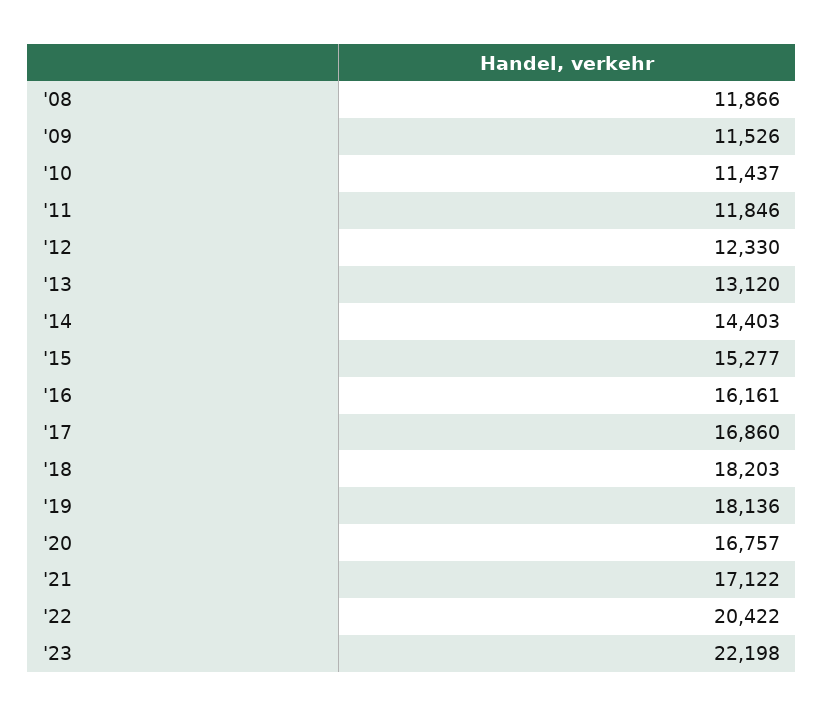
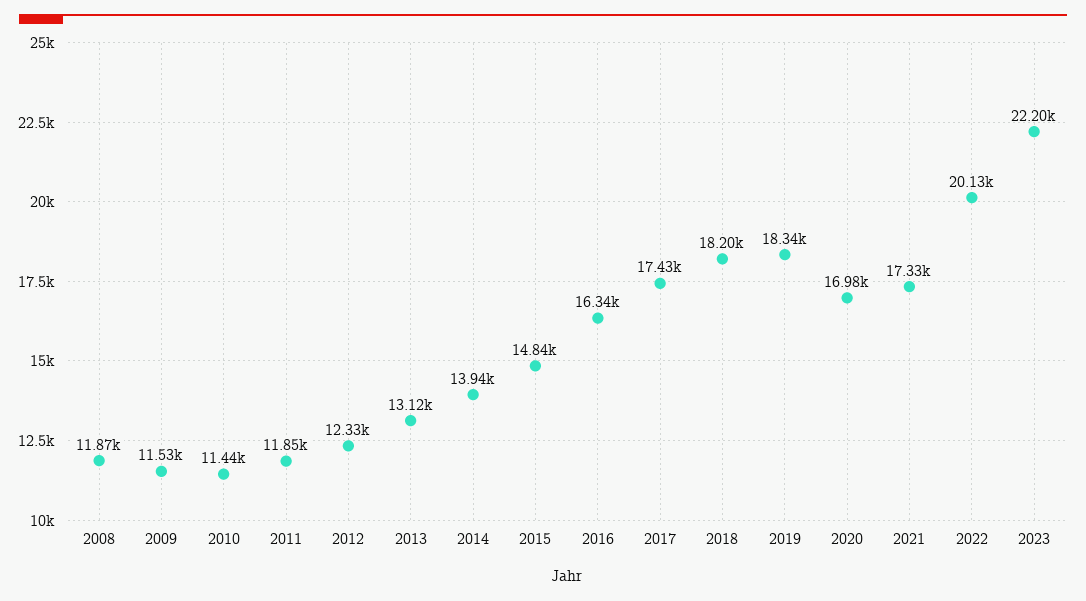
'14: 14403 -> 13940
'15: 15277 -> 14840
'16: 16161 -> 16340
'17: 16860 -> 17430
'19: 18136 -> 18340
'20: 16757 -> 16980
'21: 17122 -> 17330
'22: 20422 -> 20130

